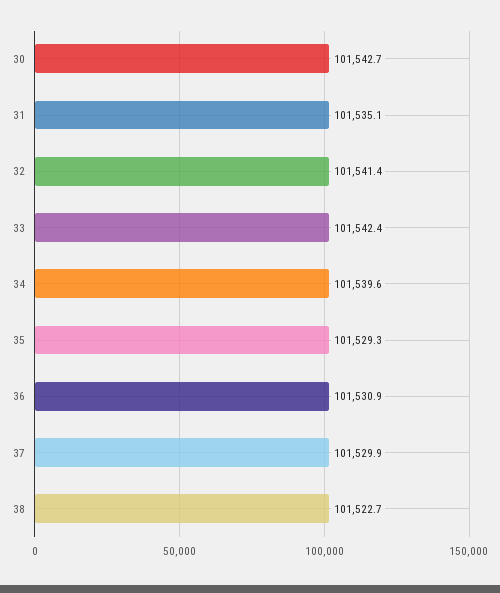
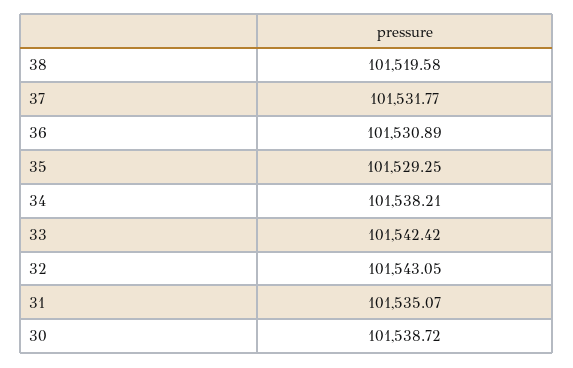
30: 101542.7 -> 101538.72
32: 101541.4 -> 101543.05
34: 101539.6 -> 101538.21
37: 101529.9 -> 101531.77
38: 101522.7 -> 101519.58

